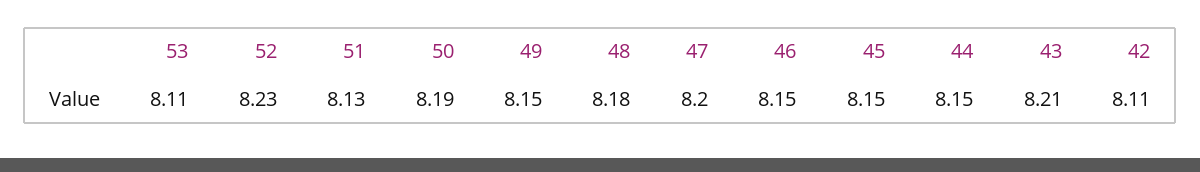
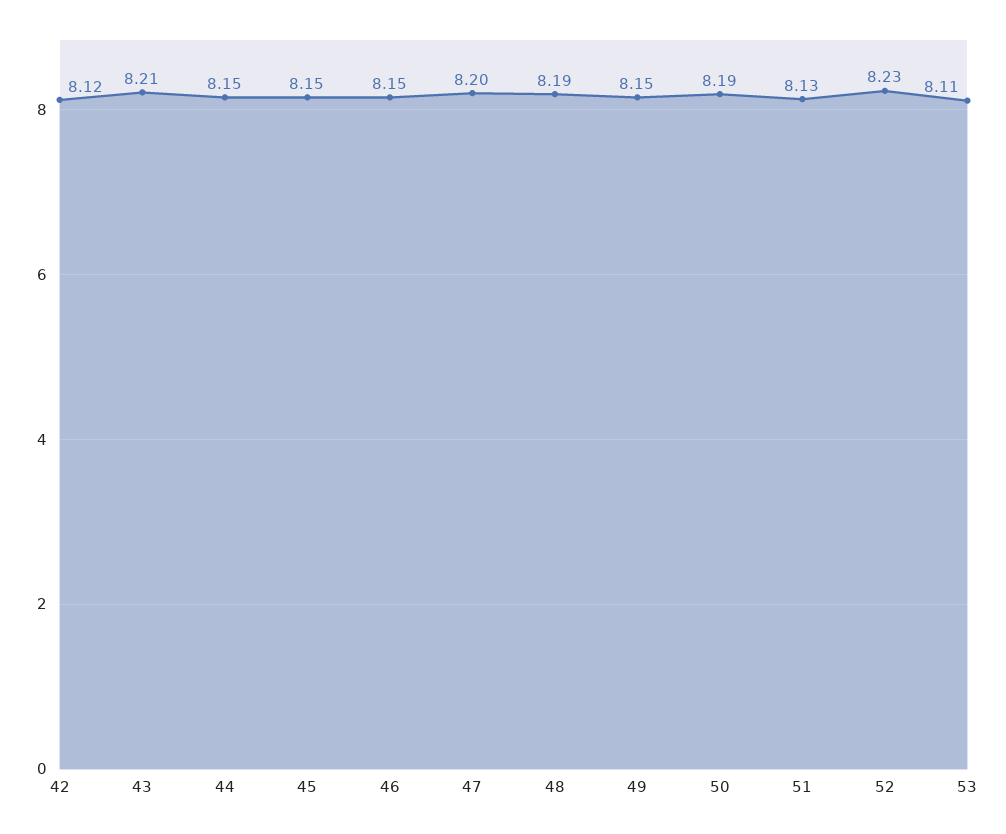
48: 8.18 -> 8.19
42: 8.11 -> 8.12

